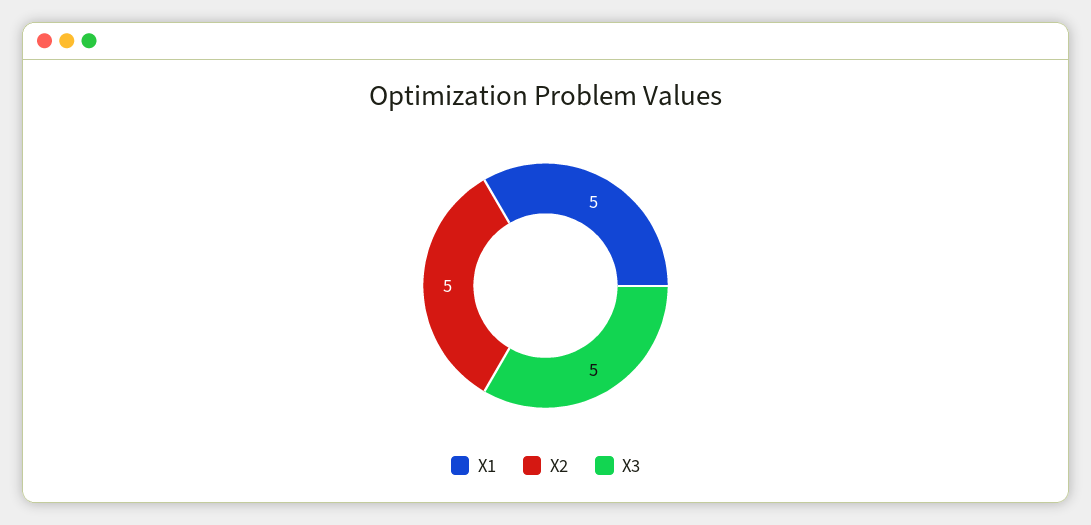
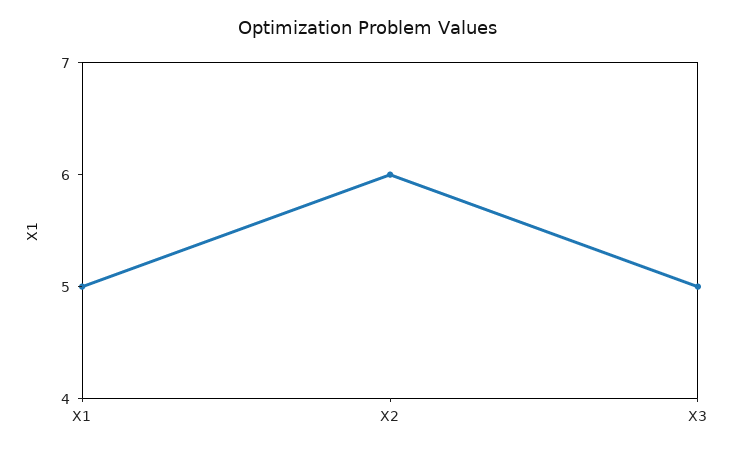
X2: 5 -> 6

